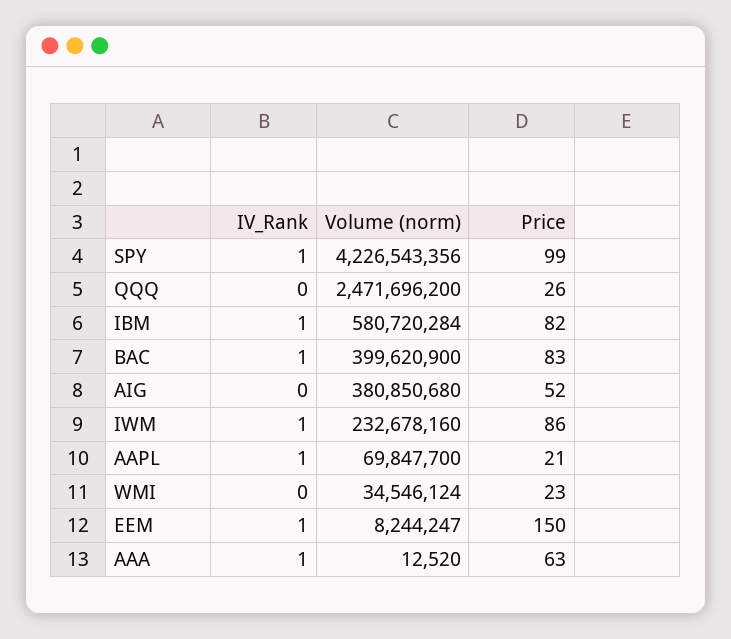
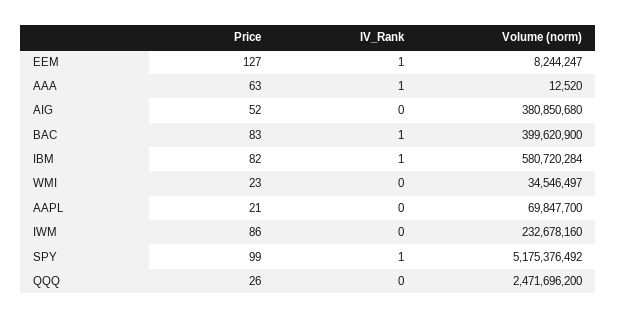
Volume (norm), SPY: 4226543356 -> 5175376492
IV_Rank, IWM: 1 -> 0
IV_Rank, AAPL: 1 -> 0
Volume (norm), WMI: 34546124 -> 34546497
Price, EEM: 150 -> 127

